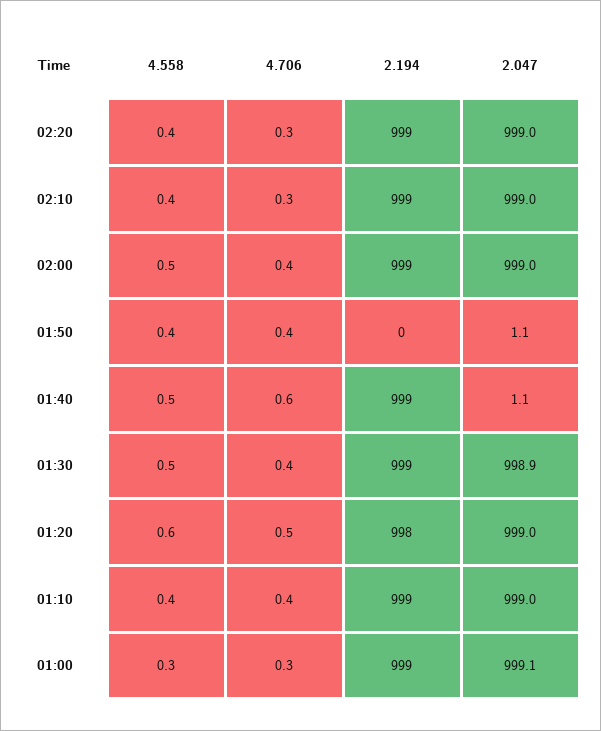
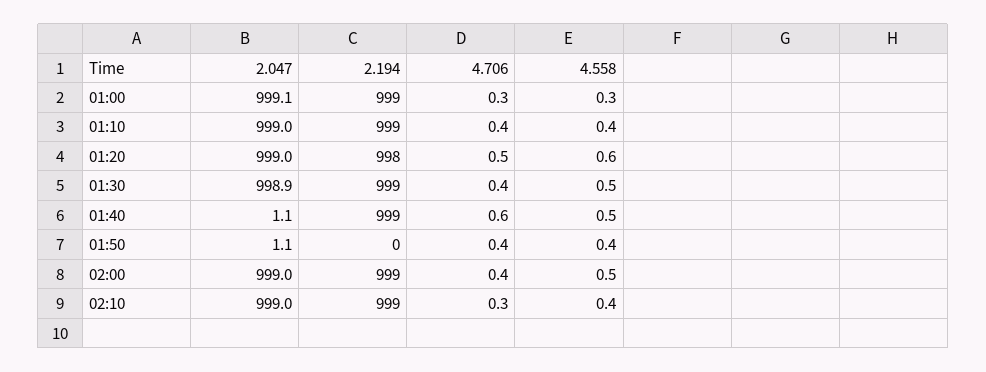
4.558, 02:20: 0.4 -> none
4.706, 02:20: 0.3 -> none
2.194, 02:20: 999 -> none
2.047, 02:20: 999 -> none

